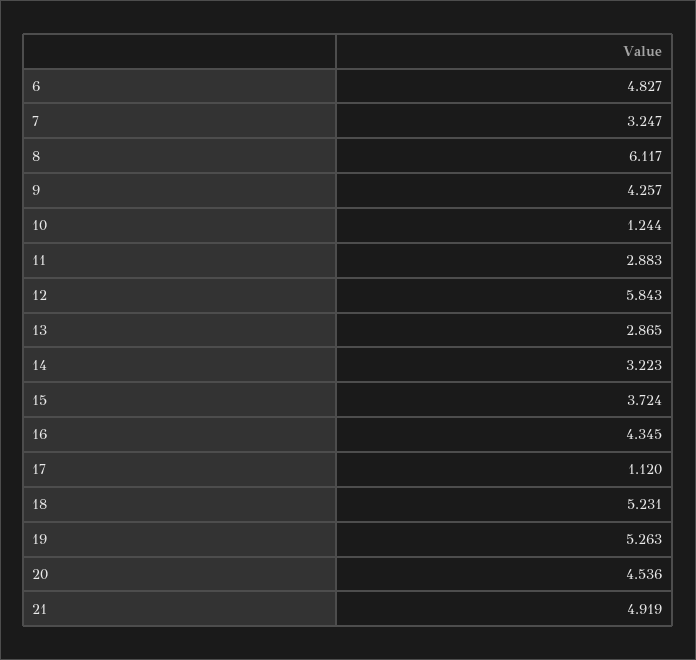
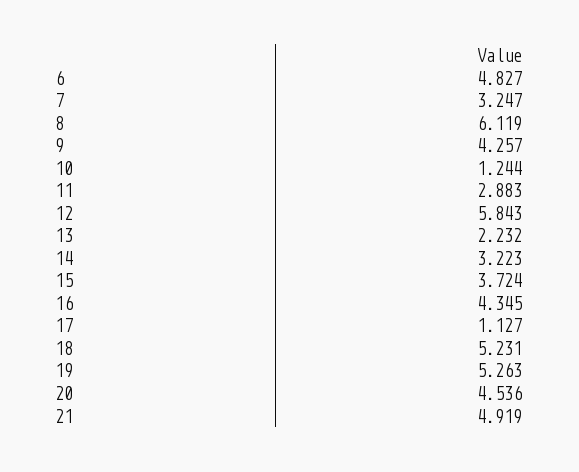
8: 6.117 -> 6.119
13: 2.865 -> 2.232
17: 1.12 -> 1.127

